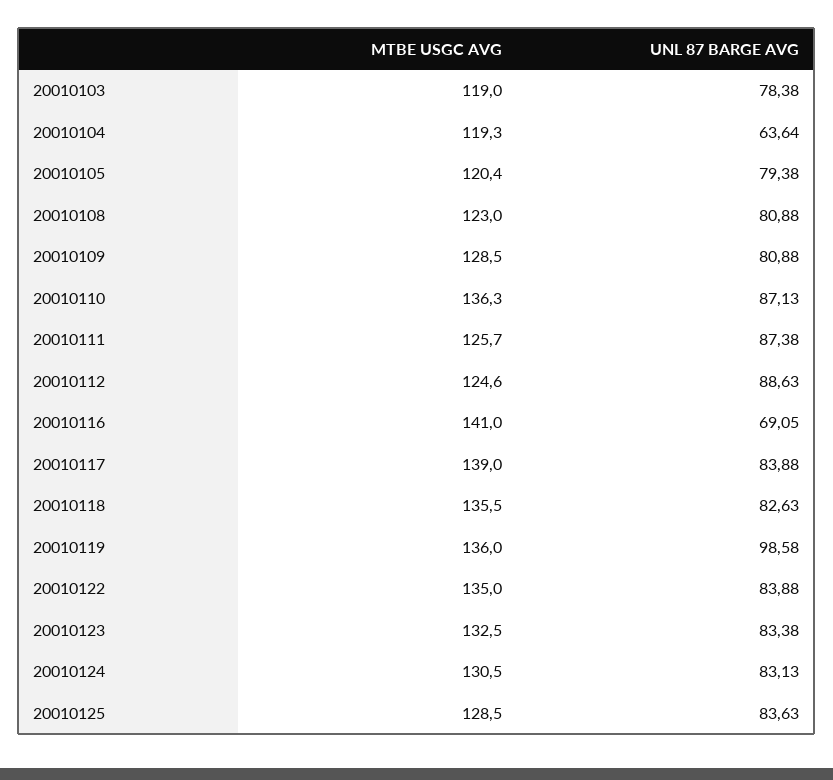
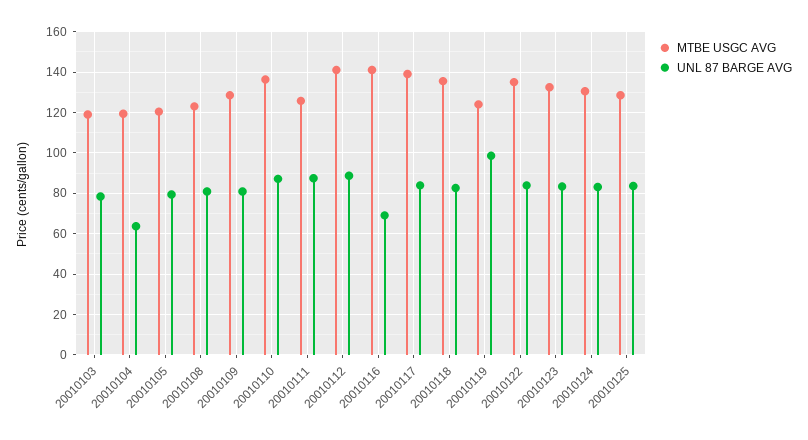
MTBE USGC AVG, 20010112: 124.6 -> 140
MTBE USGC AVG, 20010119: 136 -> 125

